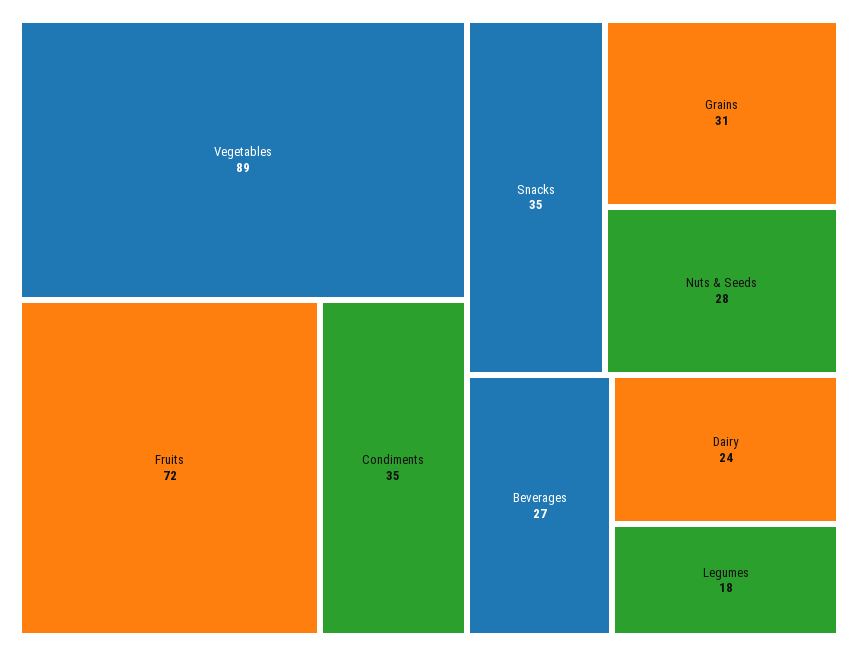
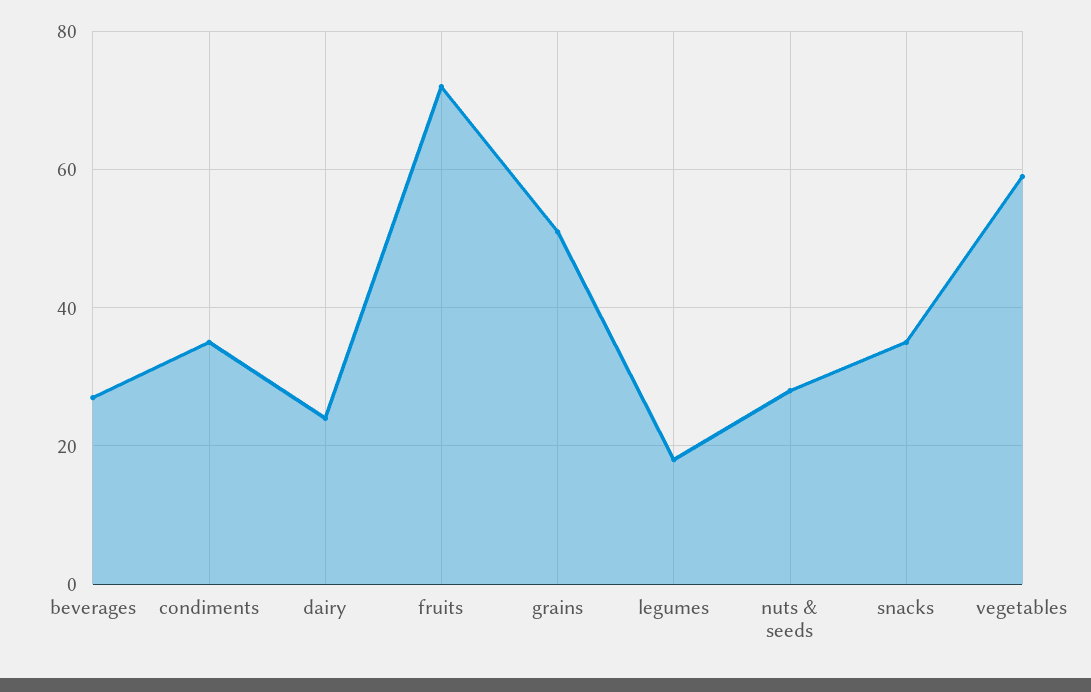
Vegetables: 89 -> 60
Grains: 31 -> 50

